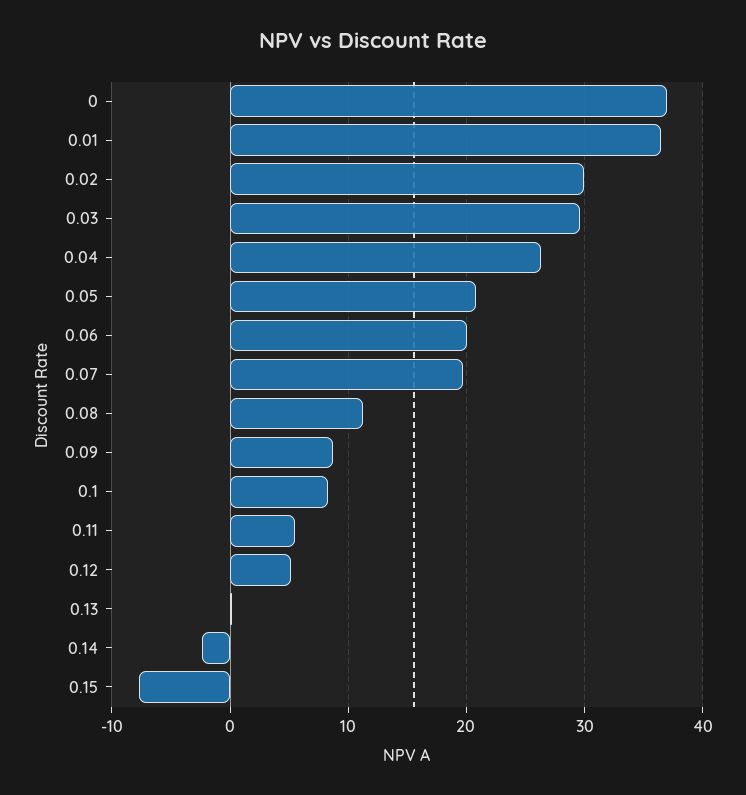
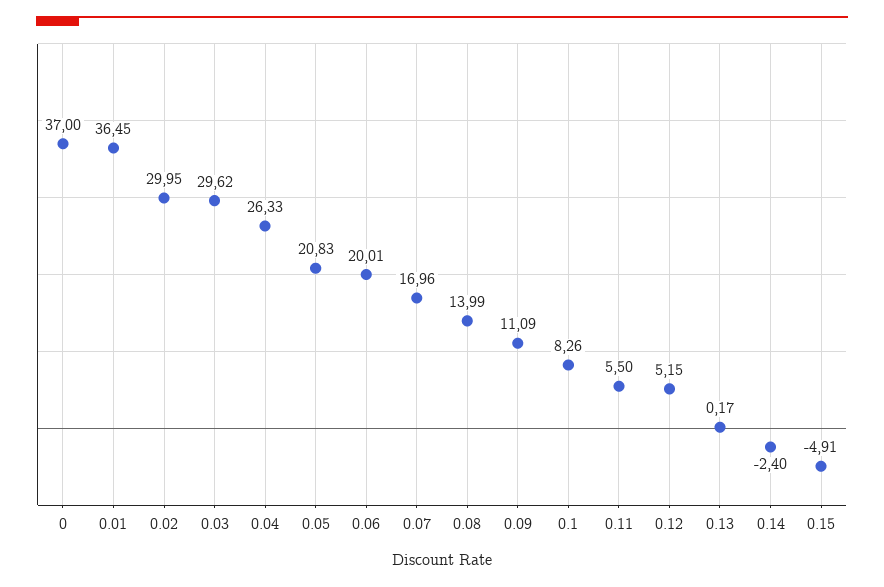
0.07: 20 -> 16.96
0.08: 11 -> 13.99
0.09: 9 -> 11.09
0.15: -8 -> -4.91

